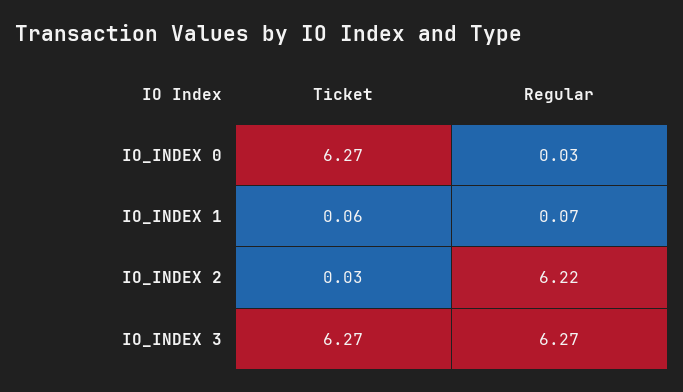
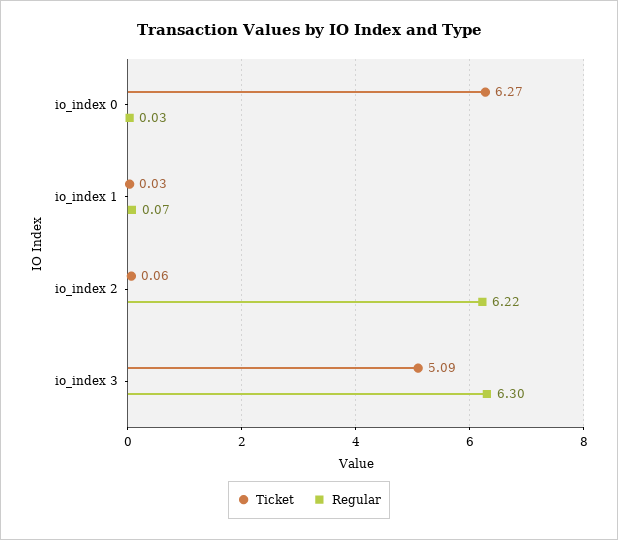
Ticket, IO_INDEX 1: 0.06 -> 0.03
Ticket, IO_INDEX 2: 0.03 -> 0.06
Ticket, IO_INDEX 3: 6.27 -> 5.09
Regular, IO_INDEX 3: 6.27 -> 6.3

